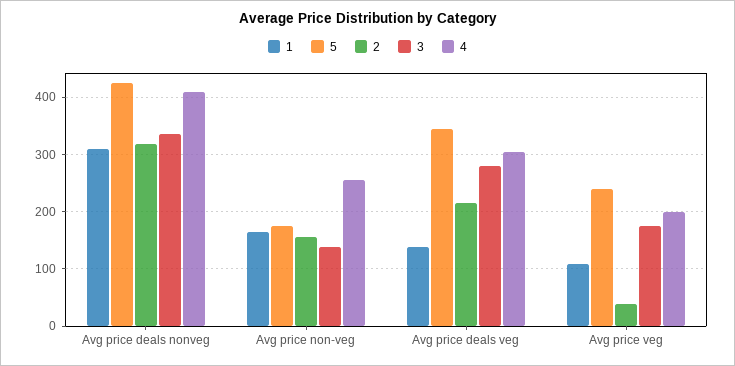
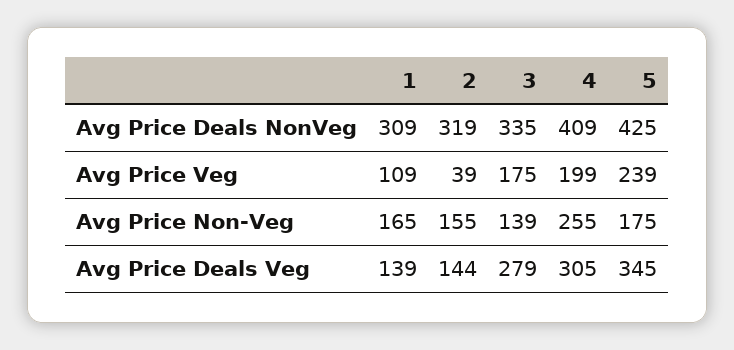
2, Avg price deals veg: 220 -> 144

